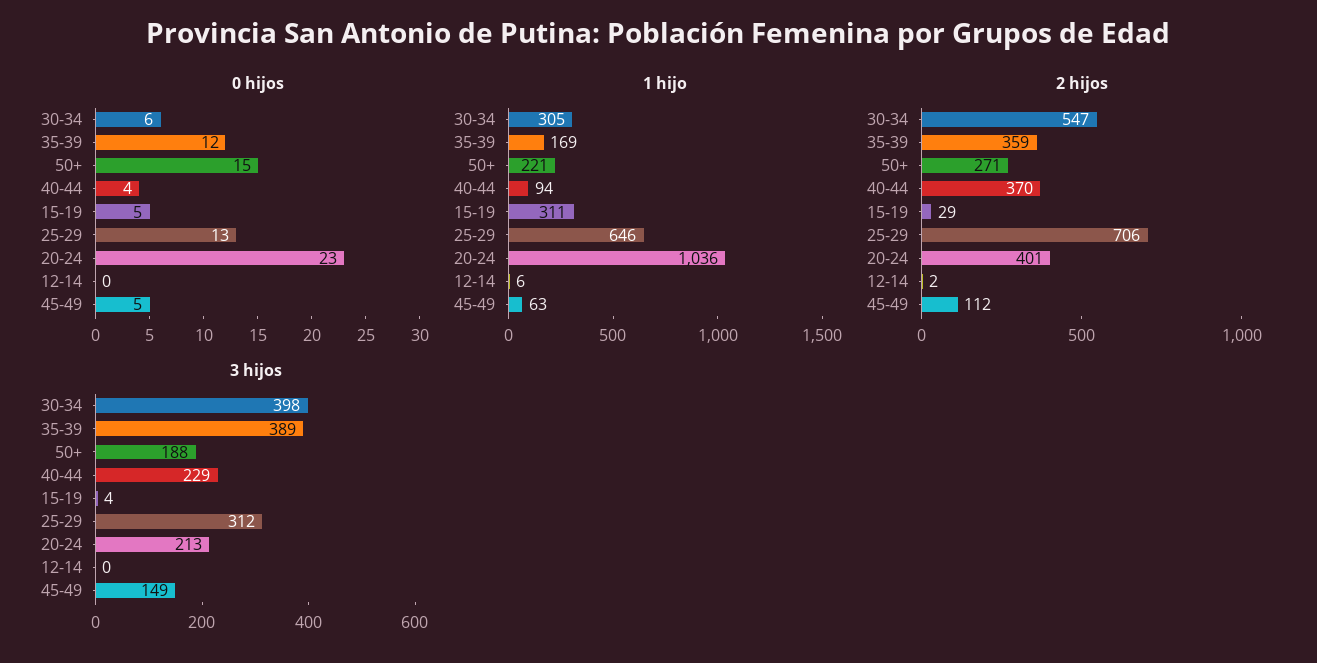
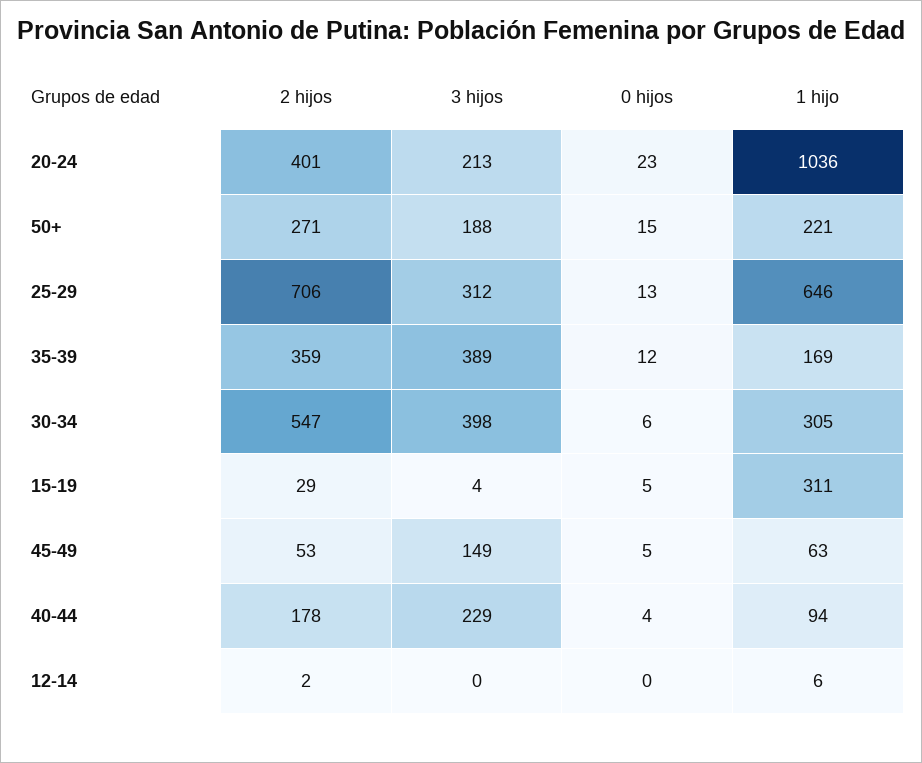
2 hijos, 40-44: 370 -> 178
2 hijos, 45-49: 112 -> 53

